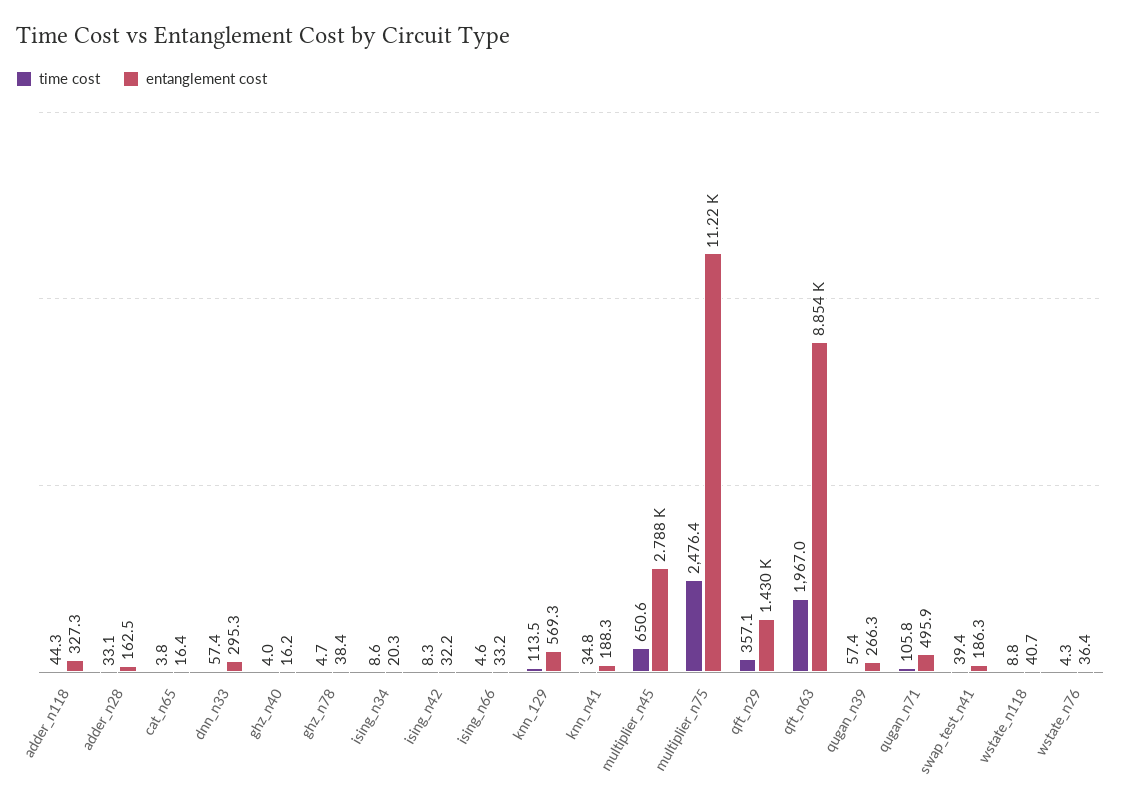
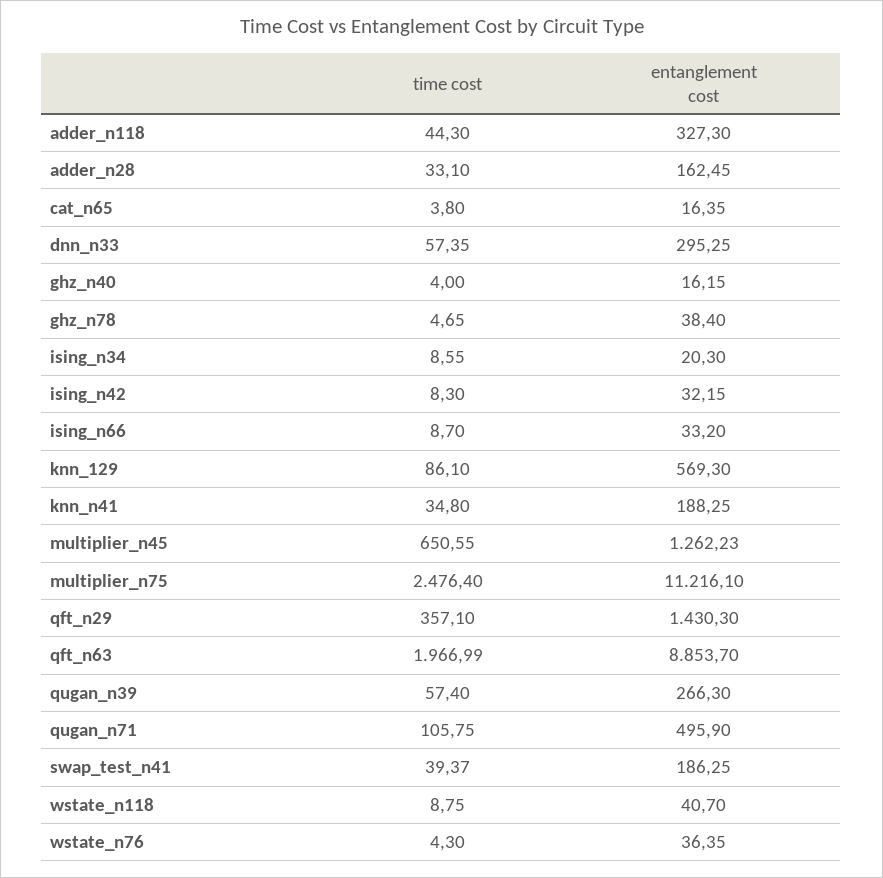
time cost, ising_n66: 4.6 -> 8.7
time cost, knn_129: 113.5 -> 86.1
entanglement cost, multiplier_n45: 2788 -> 1262.23

